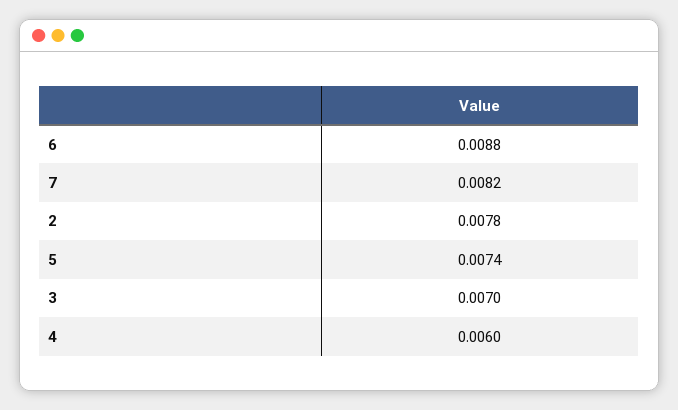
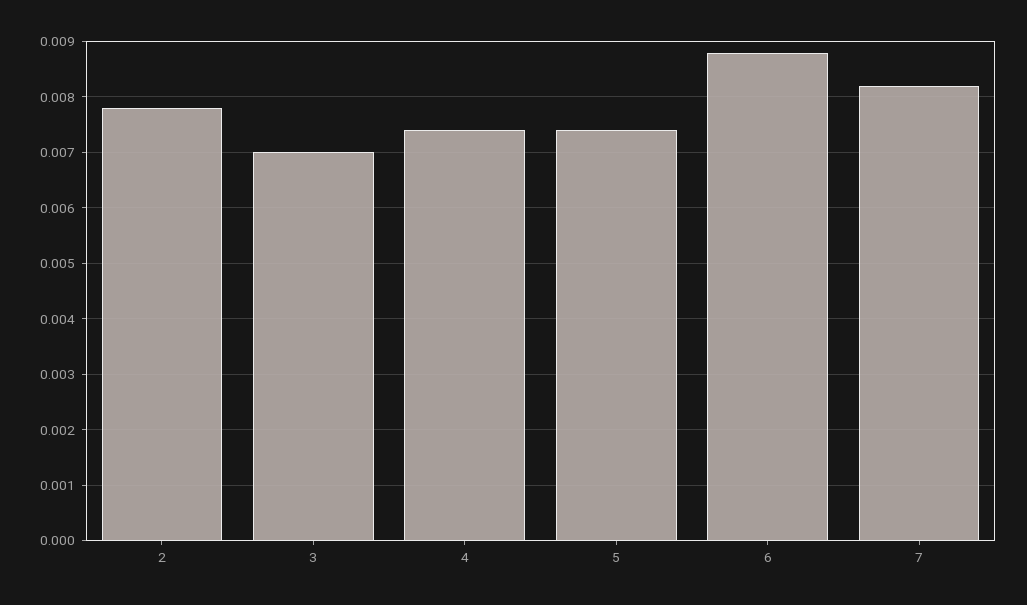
4: 0.006 -> 0.0075

